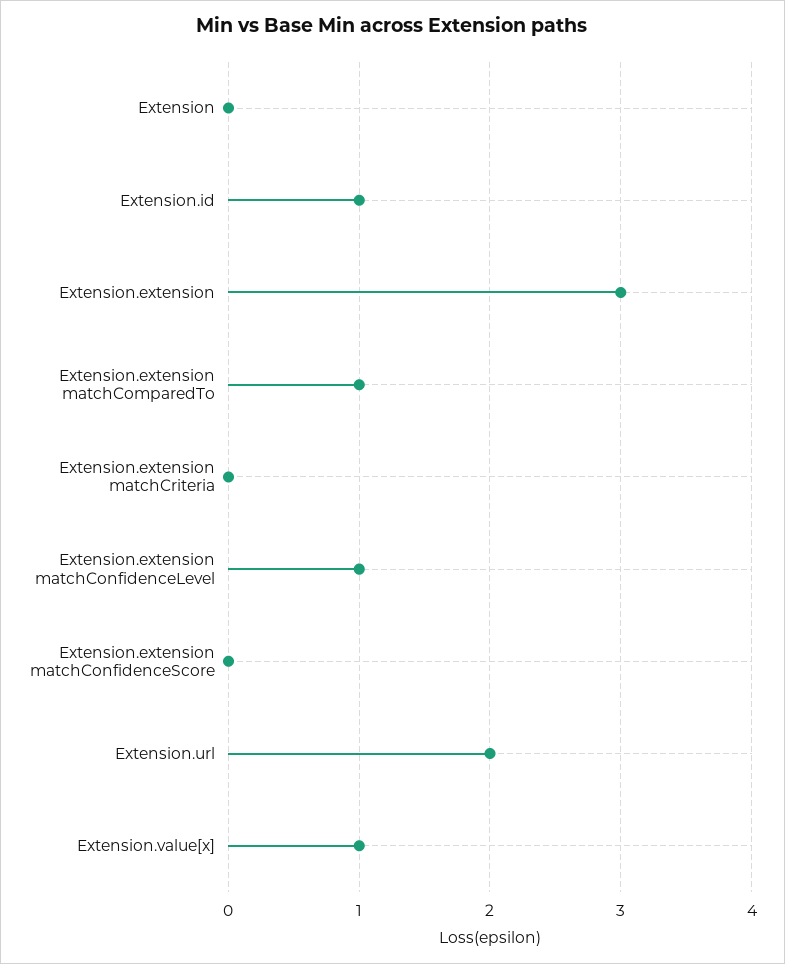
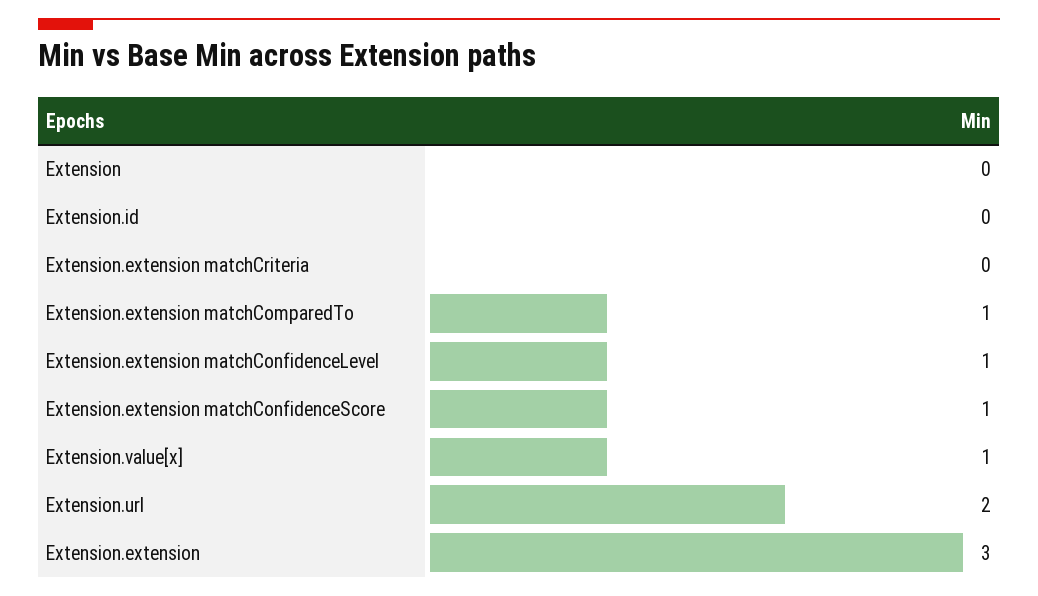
Extension.id: 1 -> 0
Extension.extension matchConfidenceScore: 0 -> 1

